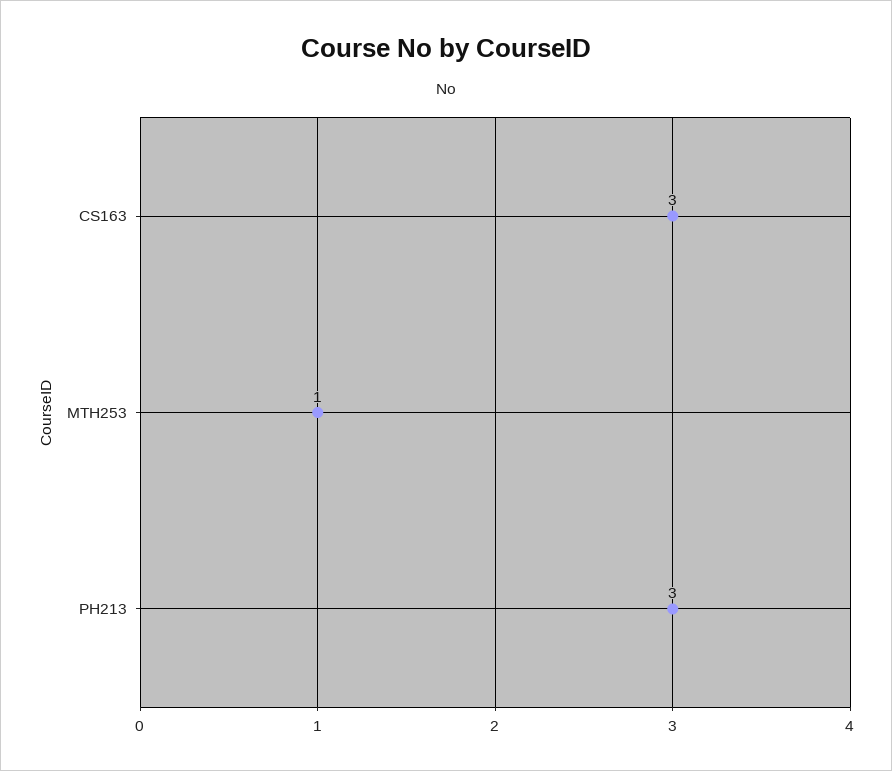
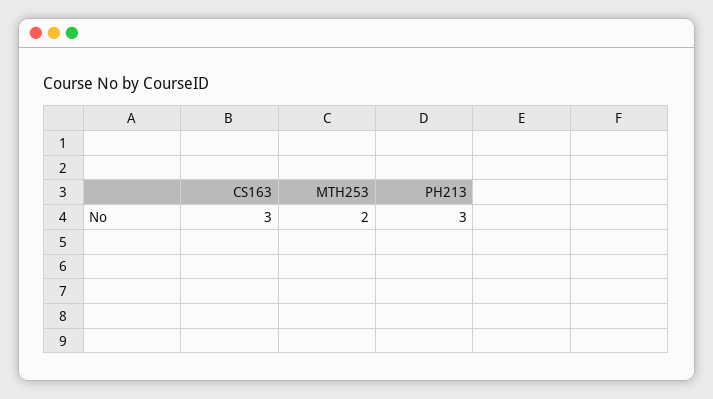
MTH253: 1 -> 2

